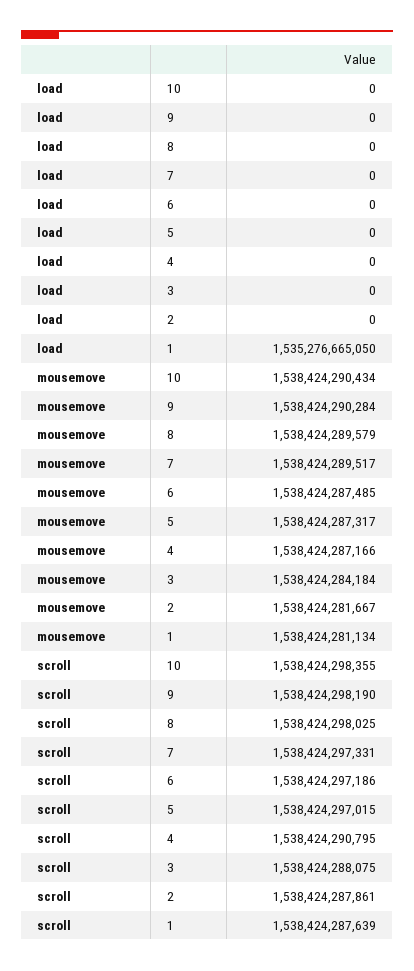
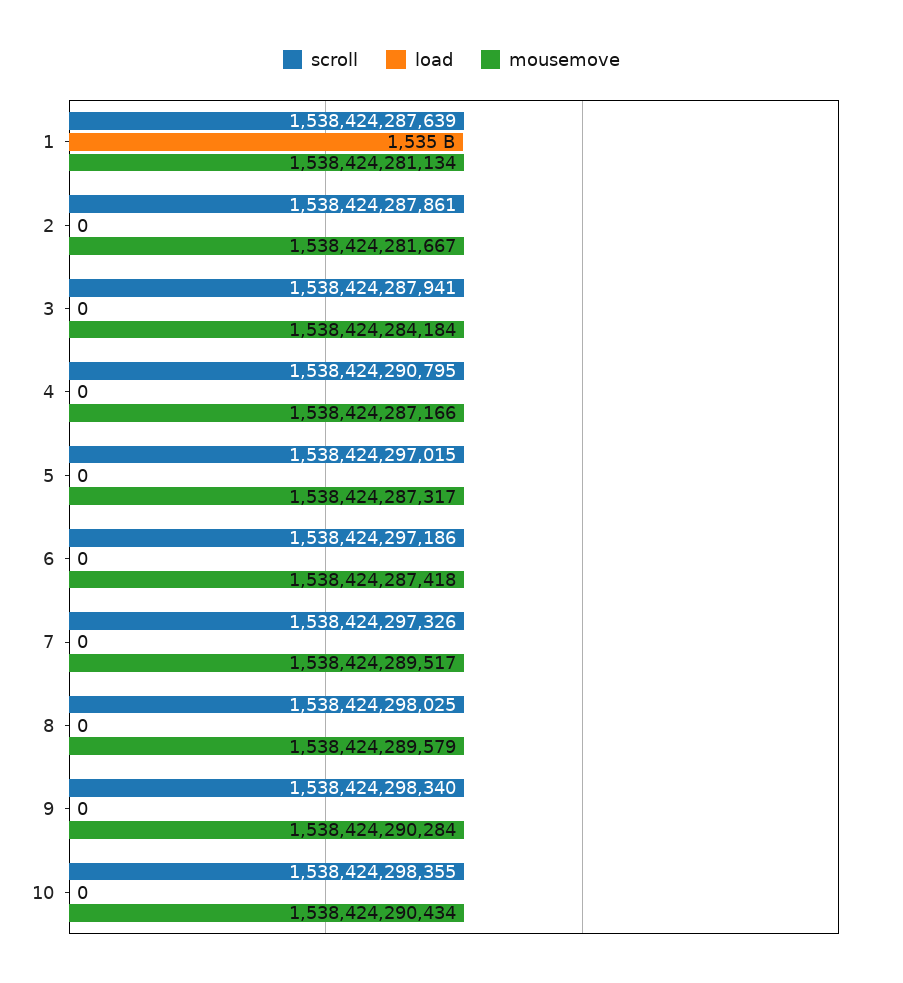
mousemove, 6: 1538424287485 -> 1538424287418
scroll, 9: 1538424298190 -> 1538424298340
scroll, 7: 1538424297331 -> 1538424297326
scroll, 3: 1538424288075 -> 1538424287941

